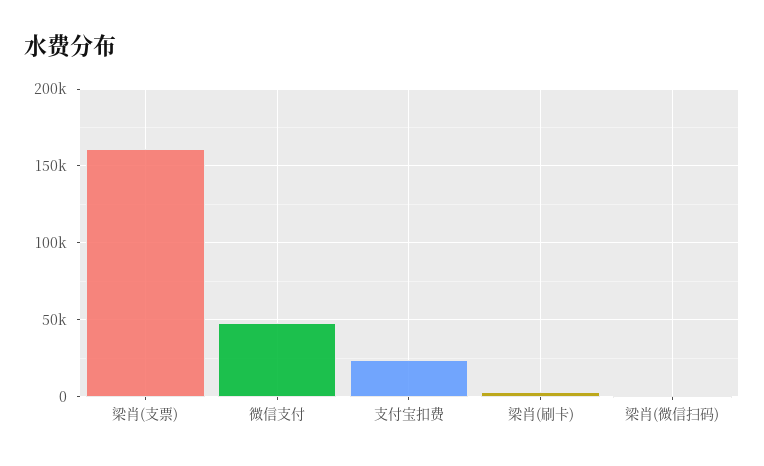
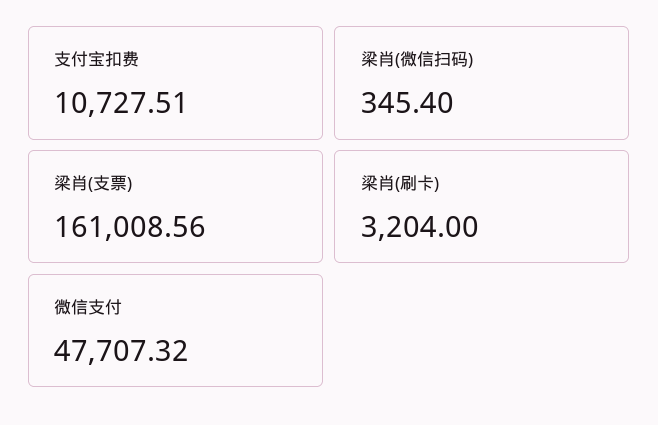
支付宝扣费: 25000 -> 10727.51

